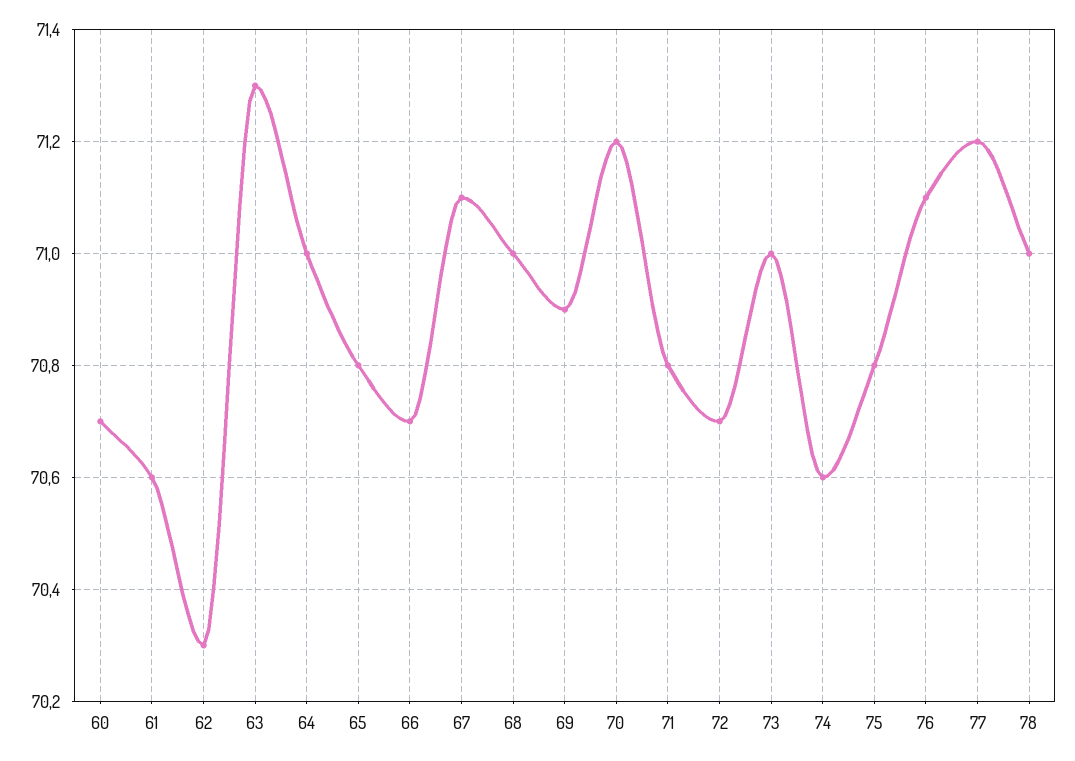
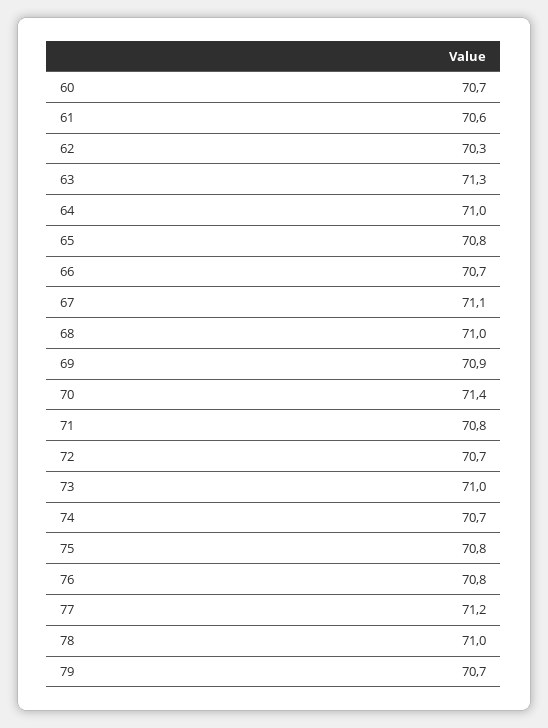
70: 71.2 -> 71.4
74: 70.6 -> 70.7
76: 71.1 -> 70.8
79: none -> 70.7

